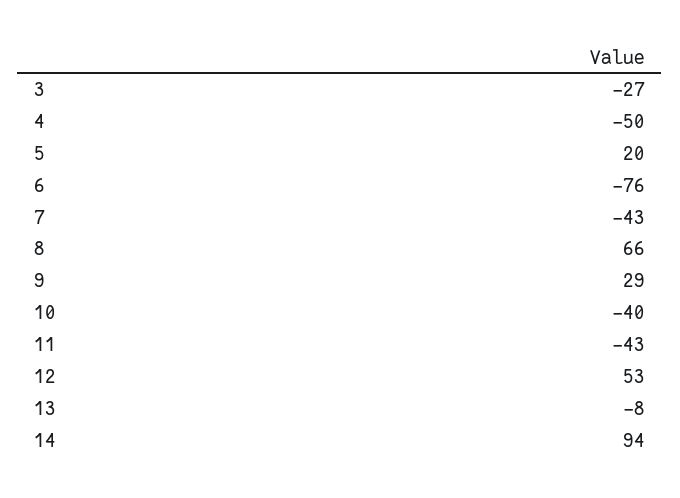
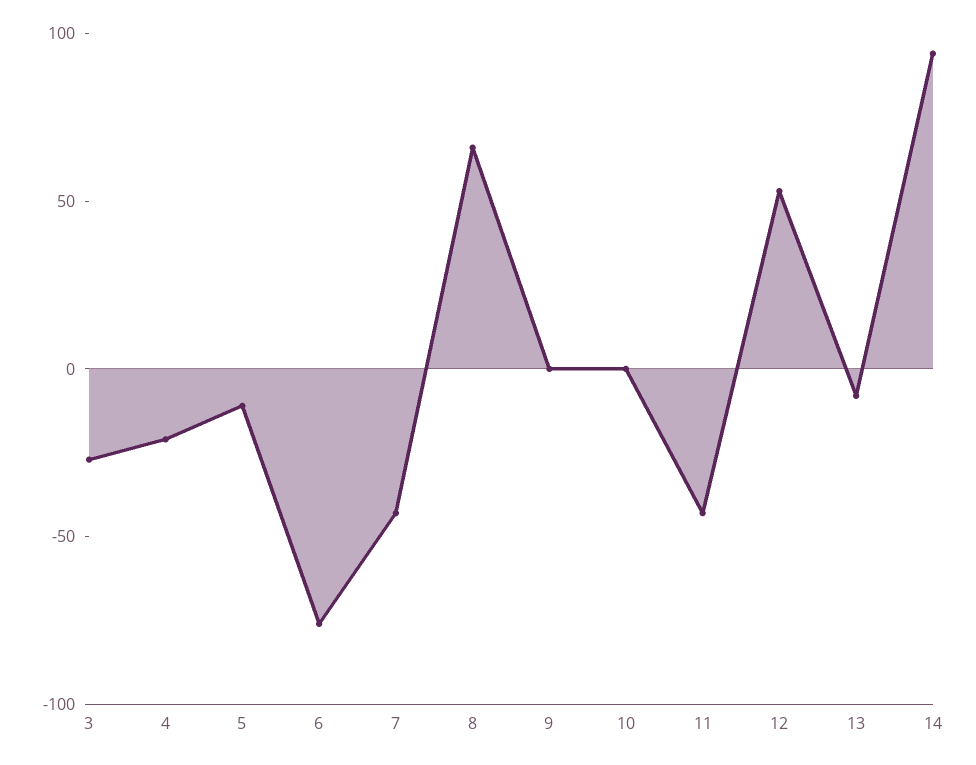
4: -50 -> -20
5: 20 -> -10
9: 29 -> 0
10: -40 -> 0

